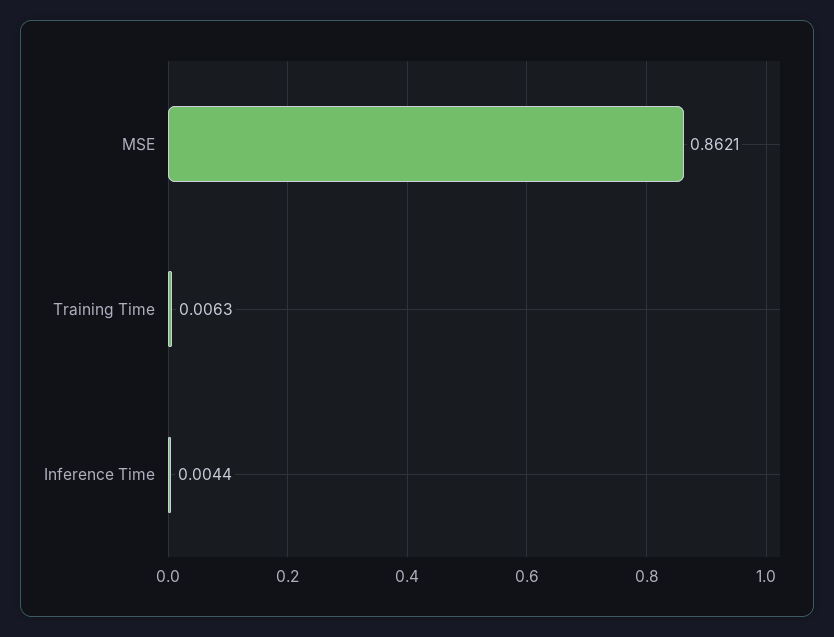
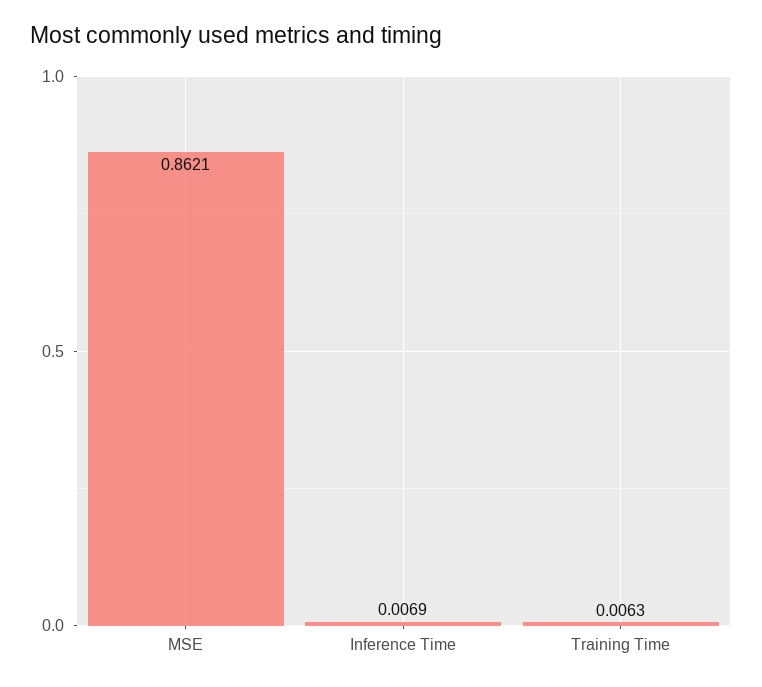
Inference Time: 0.0044 -> 0.0069

